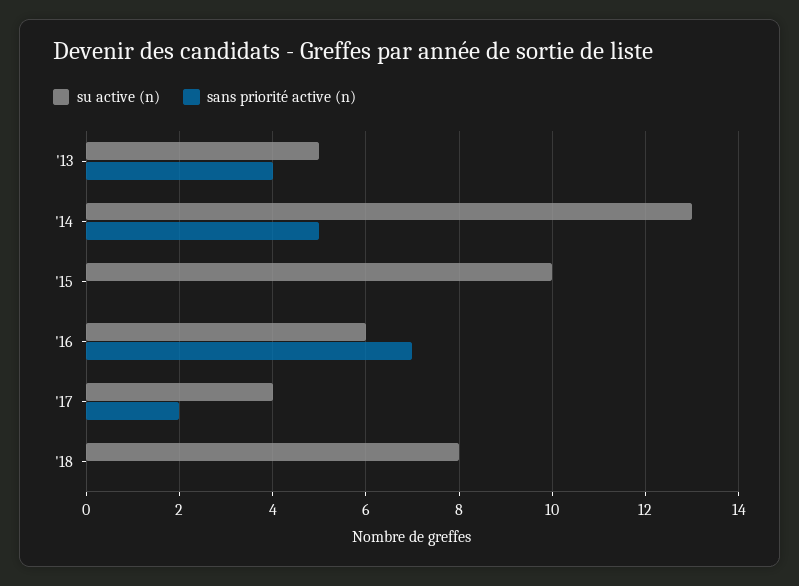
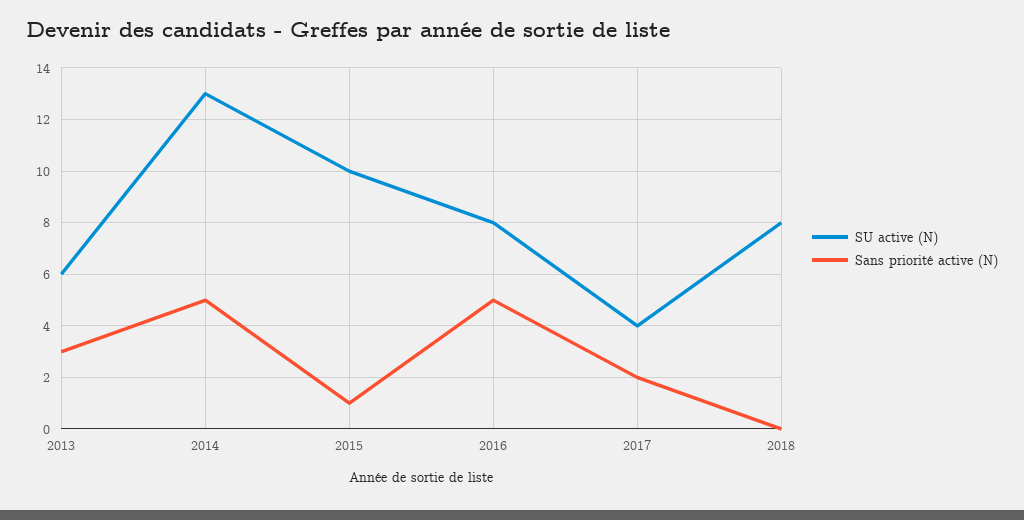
su active (n), '13: 5 -> 6
sans priorité active (n), '13: 4 -> 3
sans priorité active (n), '15: 0 -> 1
su active (n), '16: 6 -> 8
sans priorité active (n), '16: 7 -> 5

